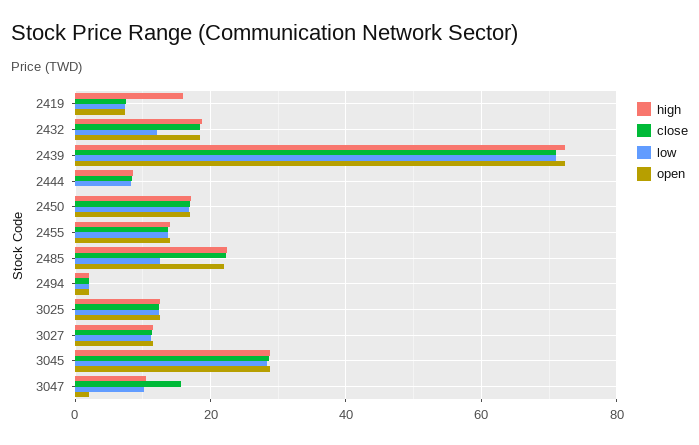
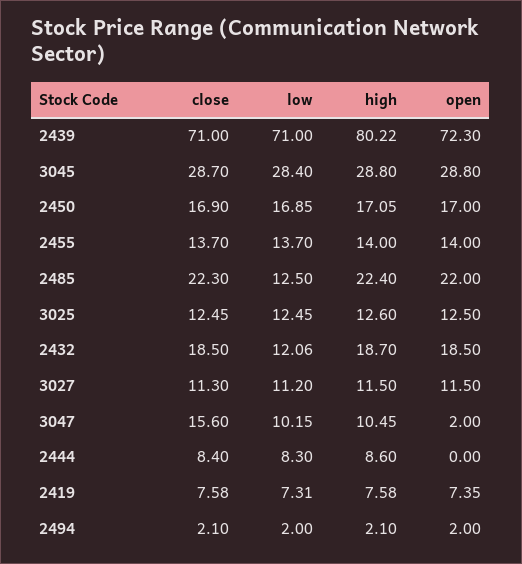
high, 2419: 16 -> 7.58
high, 2439: 72 -> 80.22

